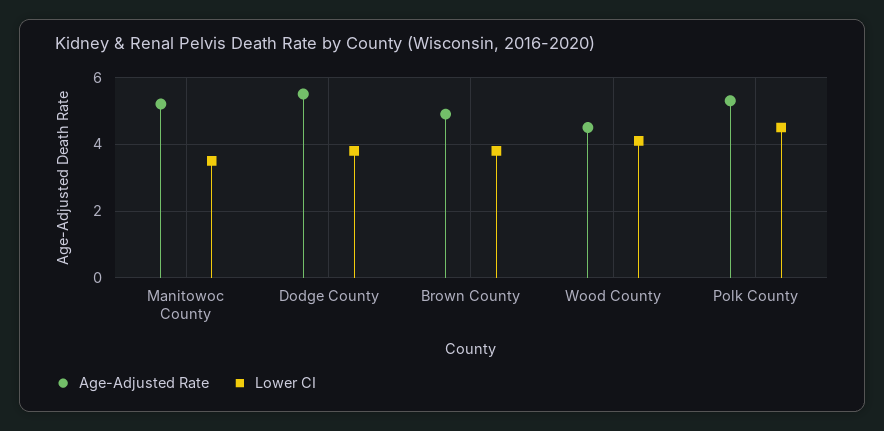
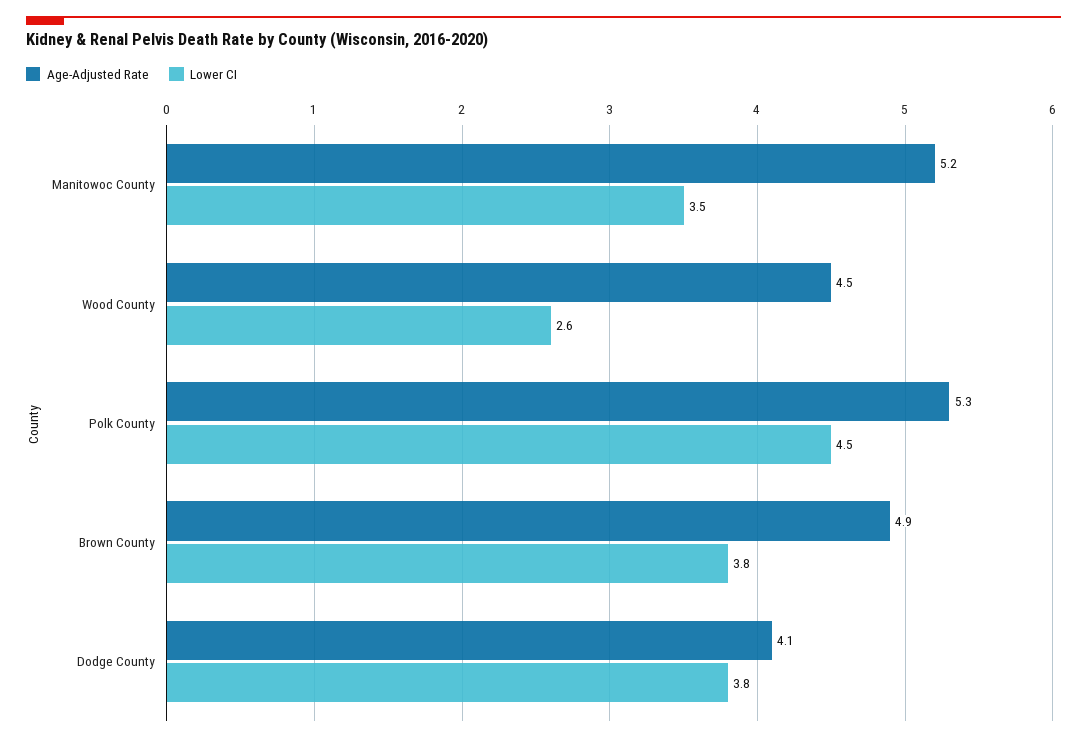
Age-Adjusted Rate, Dodge County: 5.5 -> 4.1
Lower CI, Wood County: 4 -> 2.6

